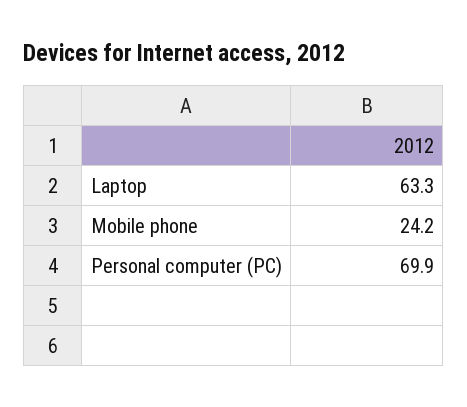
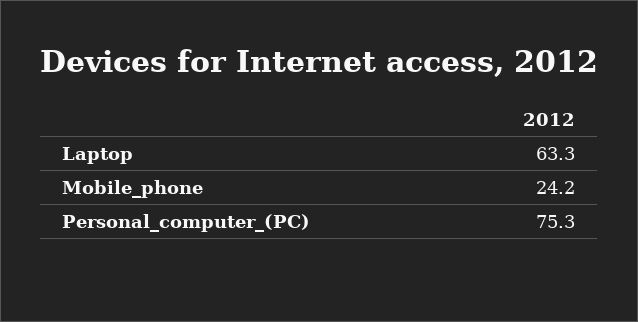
Personal computer (PC): 69.9 -> 75.3

